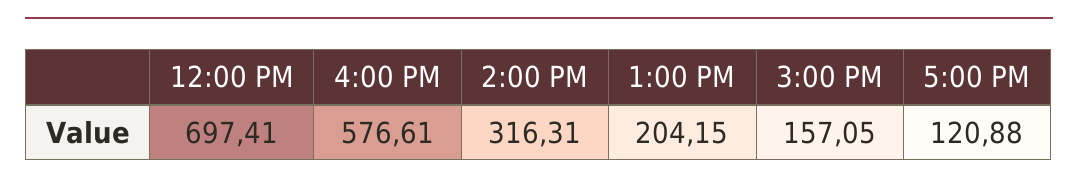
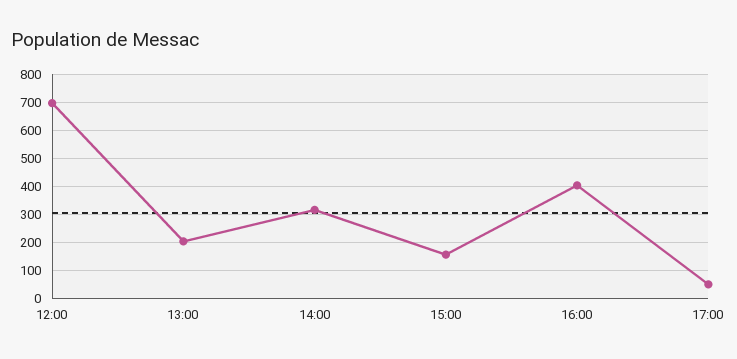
4:00 PM: 576.61 -> 400
5:00 PM: 120.88 -> 50

